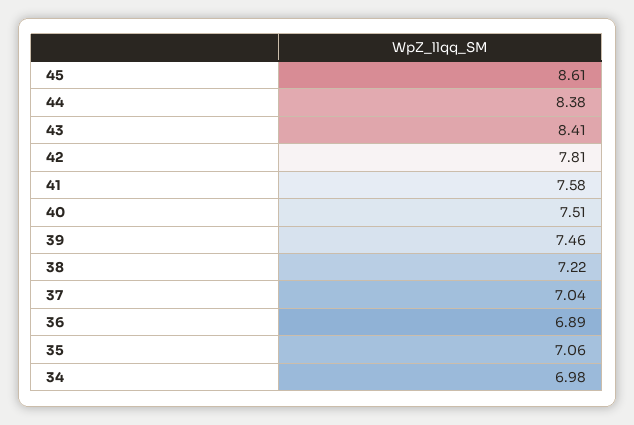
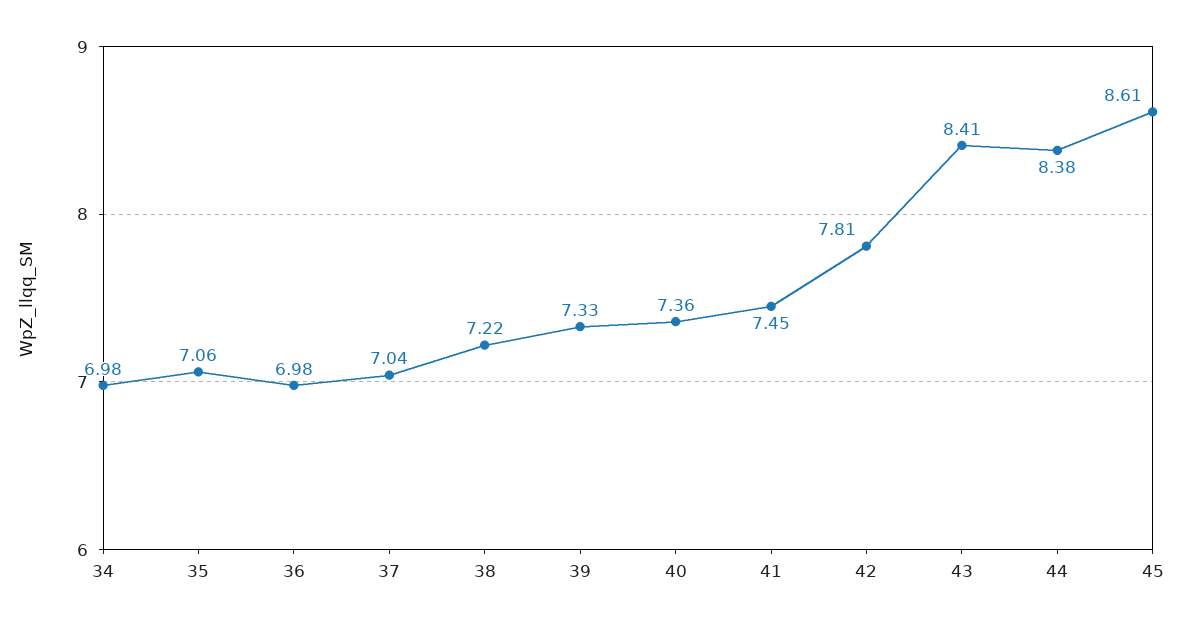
41: 7.58 -> 7.45
40: 7.51 -> 7.36
39: 7.46 -> 7.33
36: 6.89 -> 6.98

